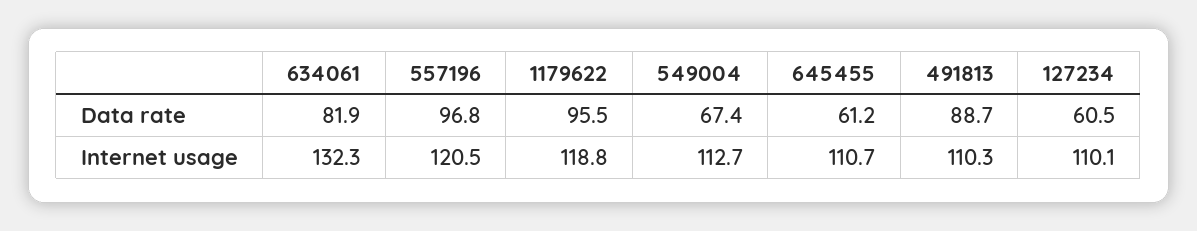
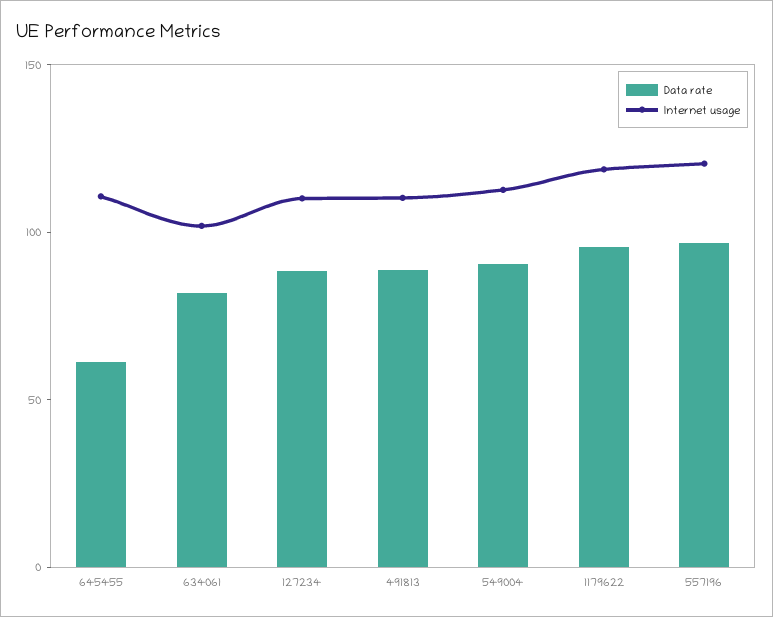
Data rate, 549004: 67.4 -> 90
Data rate, 127234: 60.5 -> 90
Internet usage, 634061: 132.3 -> 100

